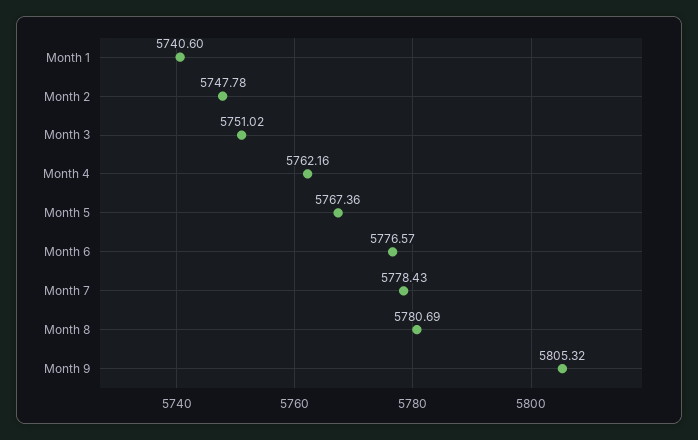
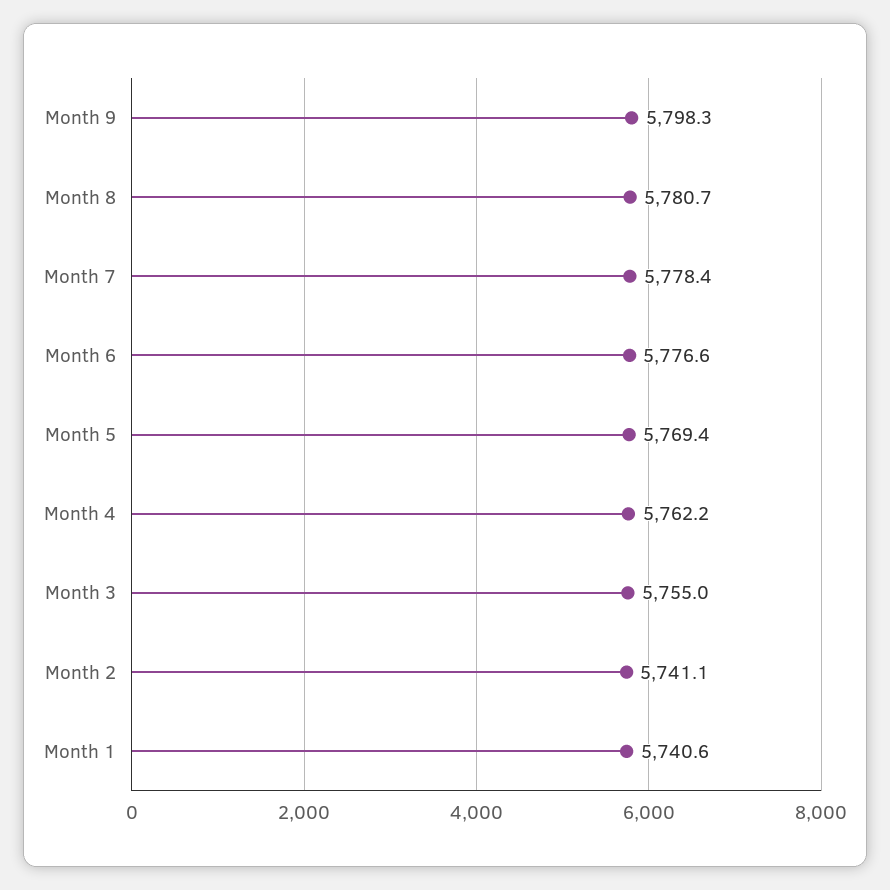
Month 2: 5747.78 -> 5741.1
Month 3: 5751.02 -> 5755
Month 5: 5767.36 -> 5769.4
Month 9: 5805.32 -> 5798.3

